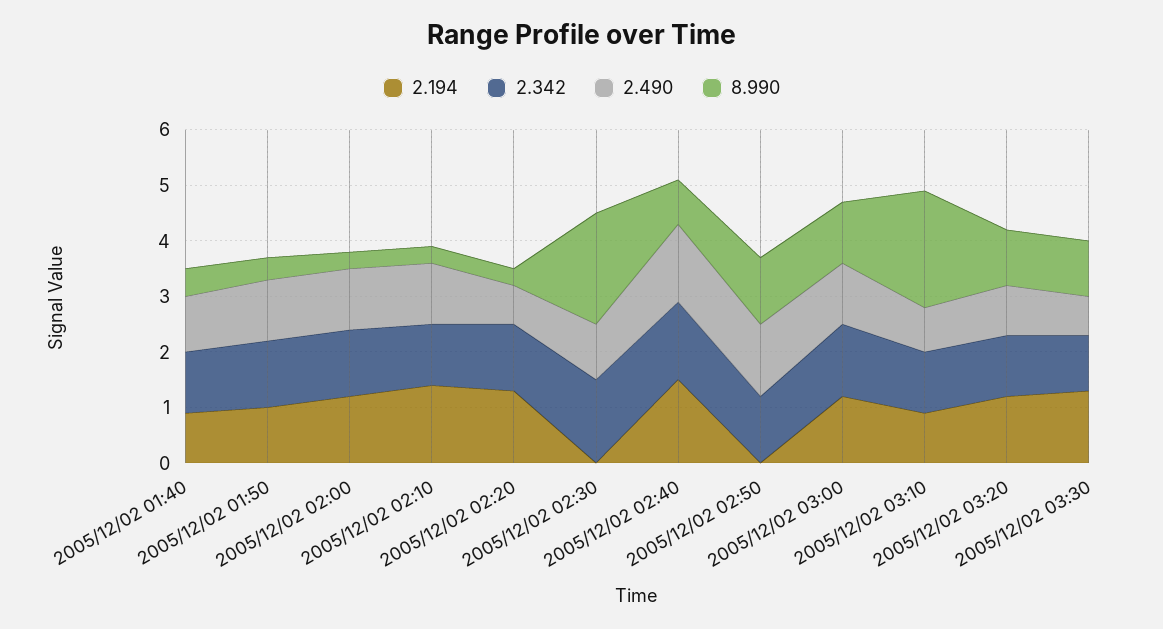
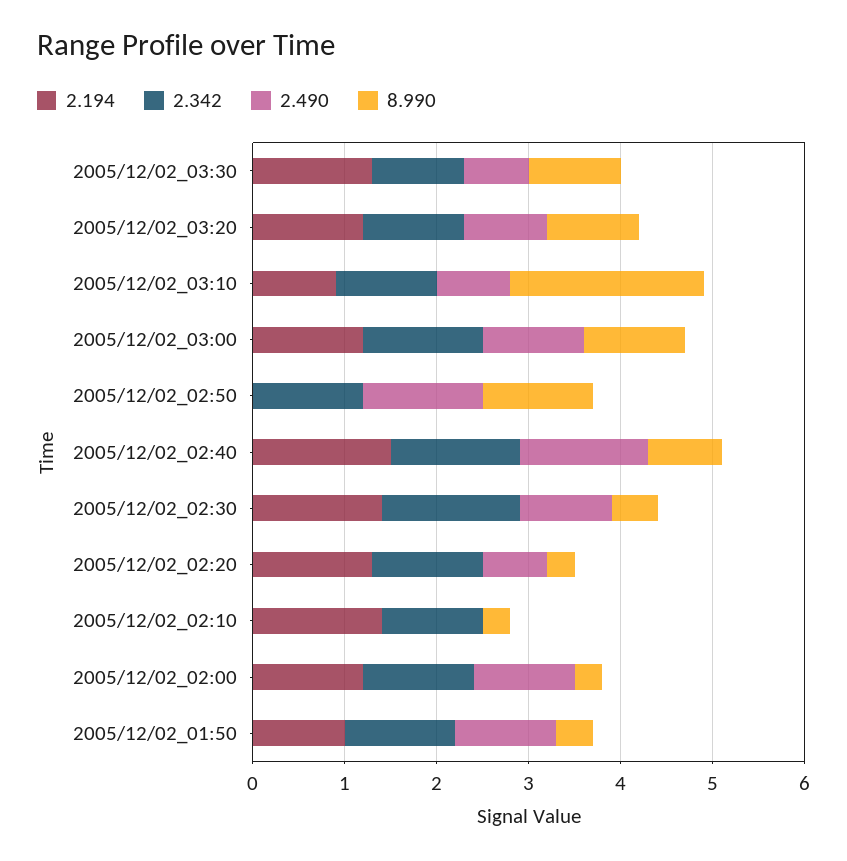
2.194, 2005/12/02 01:40: 1 -> none
2.342, 2005/12/02 01:40: 1 -> none
2.490, 2005/12/02 01:40: 1 -> none
8.990, 2005/12/02 01:40: 0.5 -> none
2.490, 2005/12/02 02:10: 1 -> 0
2.194, 2005/12/02 02:30: 0 -> 1.4
8.990, 2005/12/02 02:30: 2 -> 0.5

